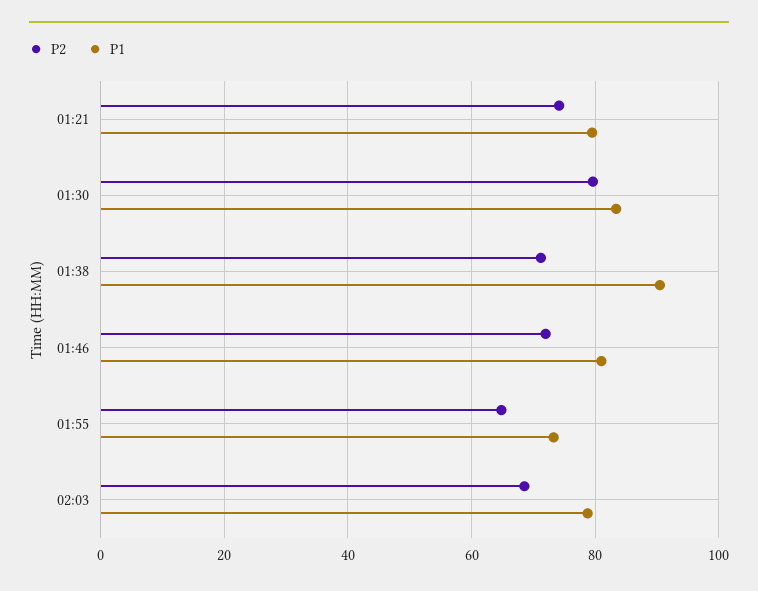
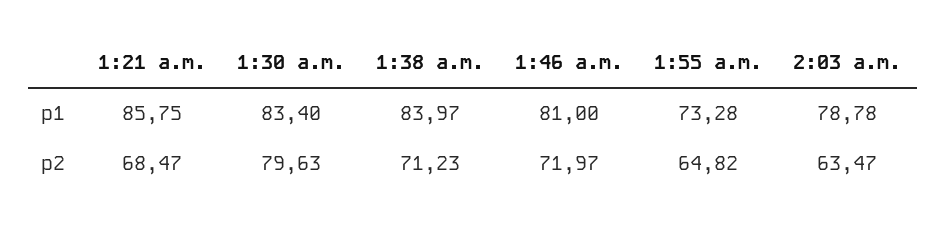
P2, 01:21: 74 -> 68.47
P1, 01:21: 80 -> 85.75
P1, 01:38: 90 -> 83.97
P2, 02:03: 68 -> 63.47

